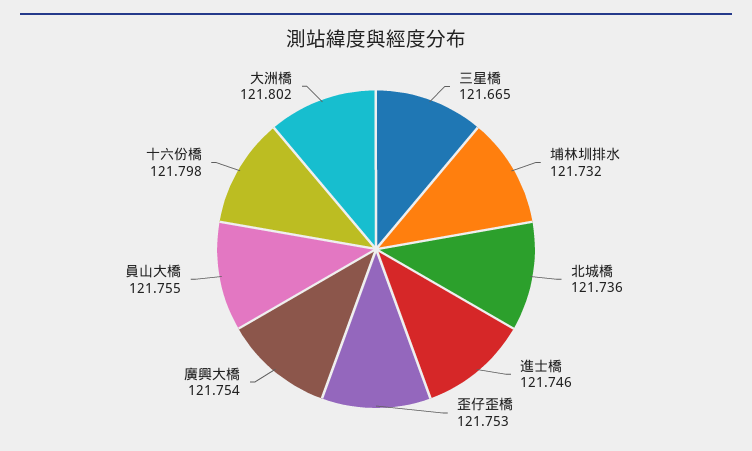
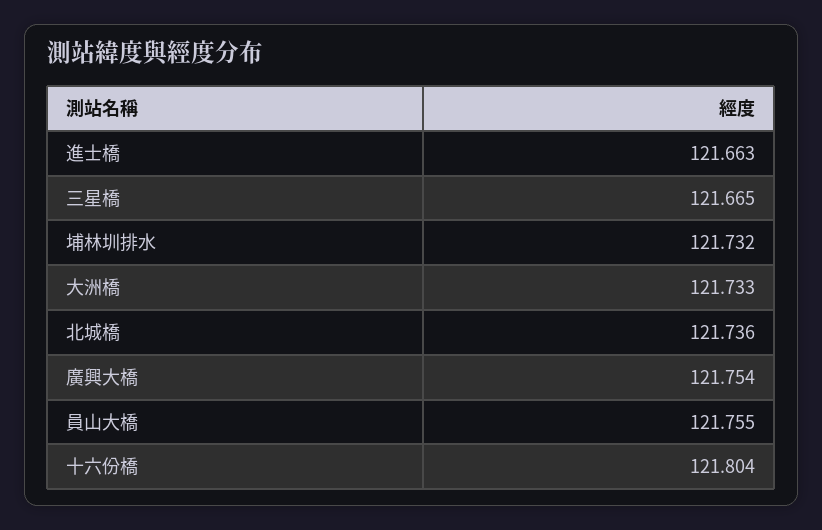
進士橋: 121.746 -> 121.663
歪仔歪橋: 121.753 -> none
十六份橋: 121.798 -> 121.804
大洲橋: 121.802 -> 121.733

